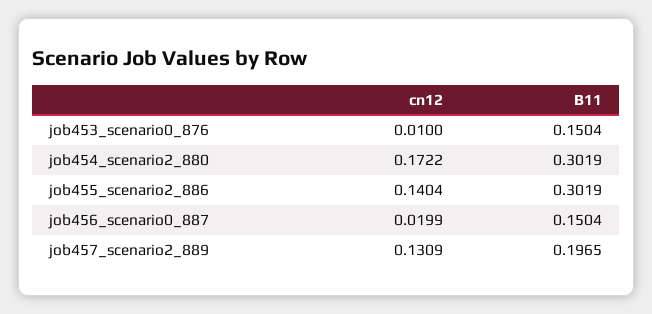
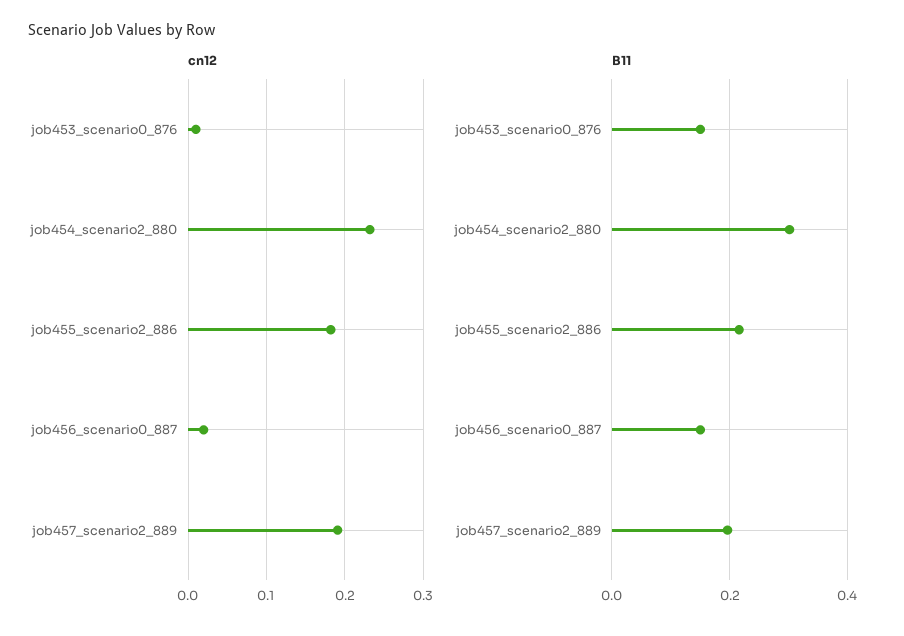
cn12, job454_scenario2_880: 0.1722 -> 0.23
cn12, job455_scenario2_886: 0.1404 -> 0.18
B11, job455_scenario2_886: 0.3019 -> 0.22
cn12, job457_scenario2_889: 0.1309 -> 0.19

